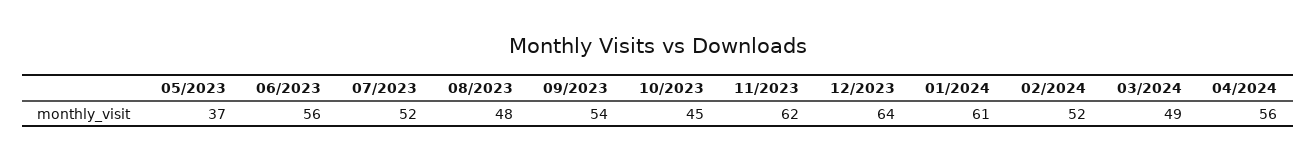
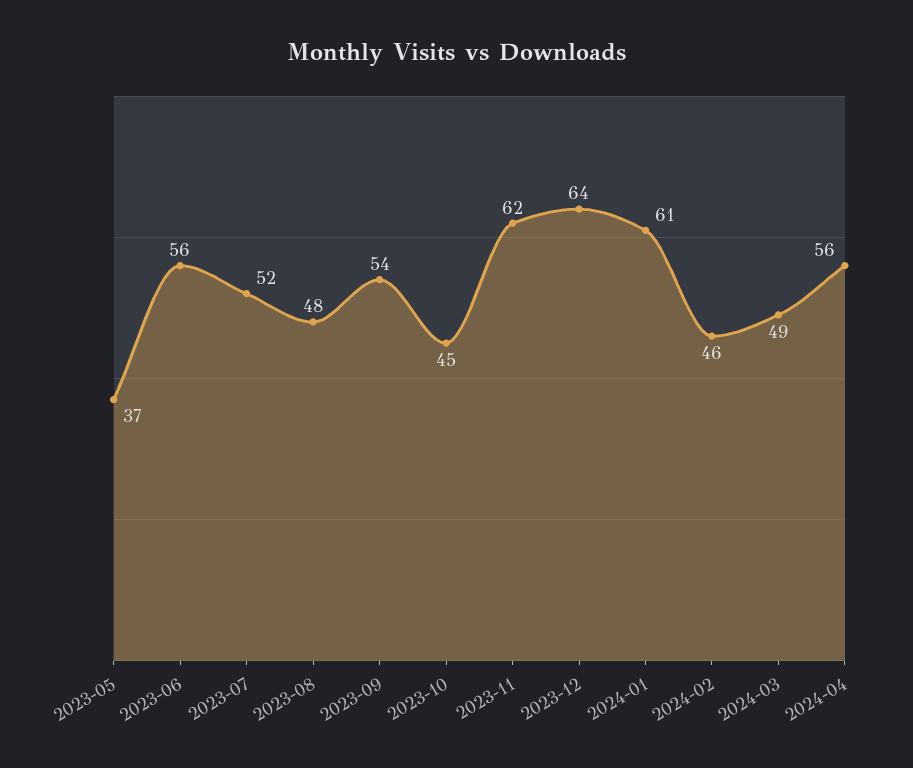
02/2024: 52 -> 46

